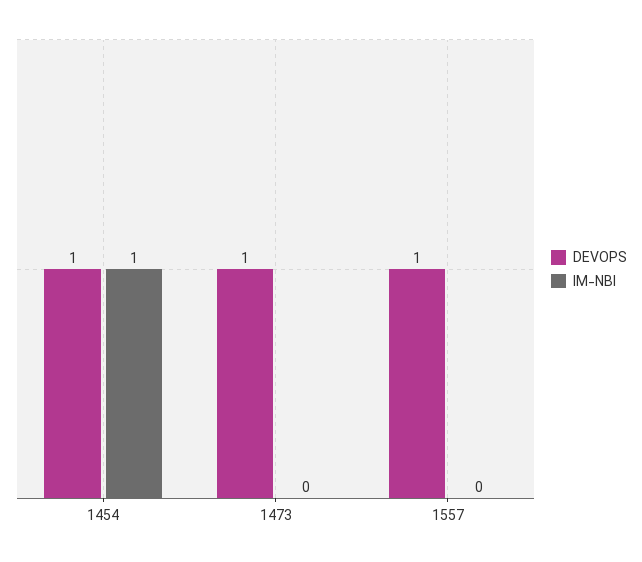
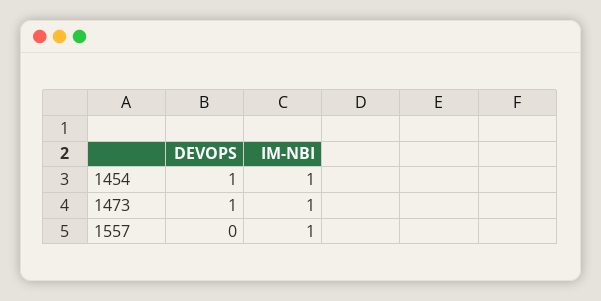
IM-NBI, 1473: 0 -> 1
DEVOPS, 1557: 1 -> 0
IM-NBI, 1557: 0 -> 1

